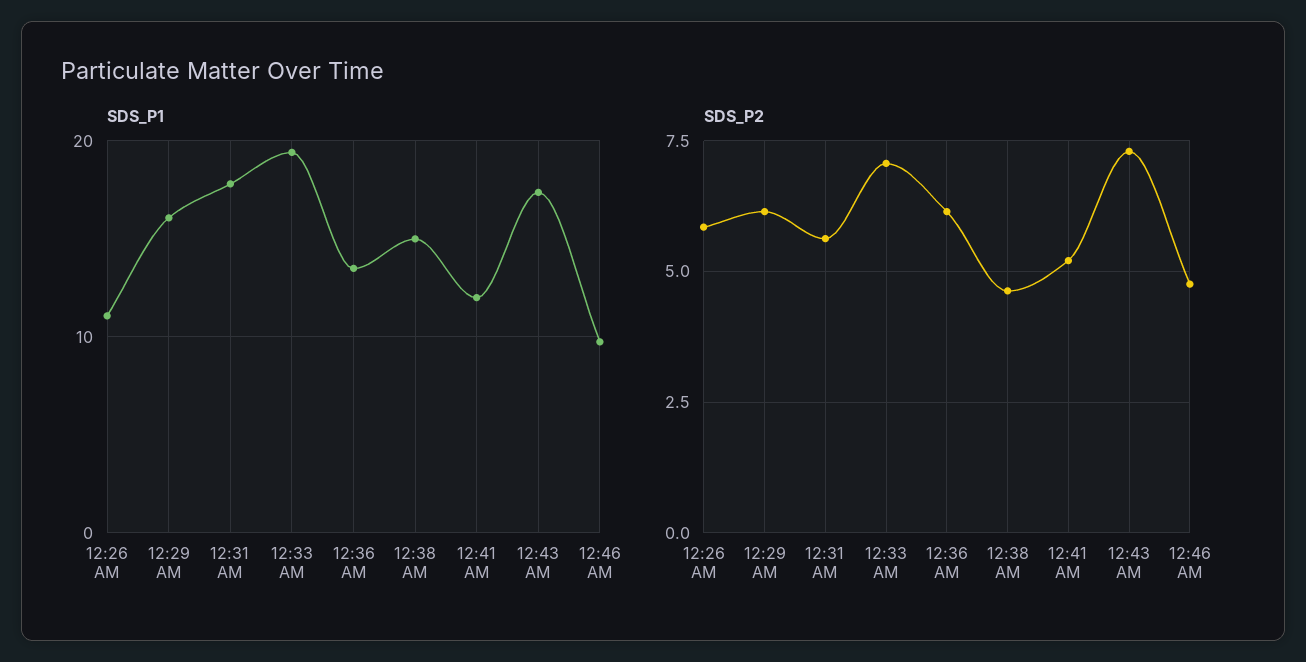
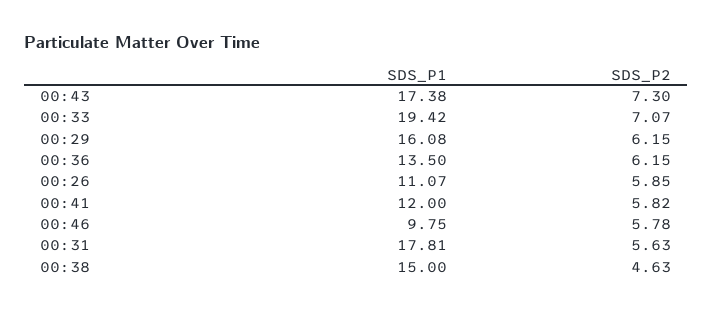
SDS_P2, 12:41 AM: 5.25 -> 5.82
SDS_P2, 12:46 AM: 4.75 -> 5.78

